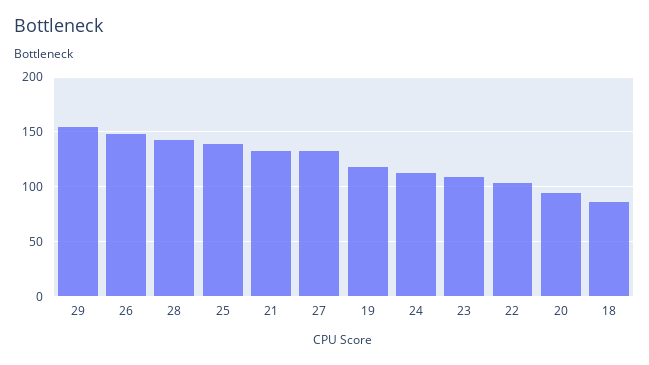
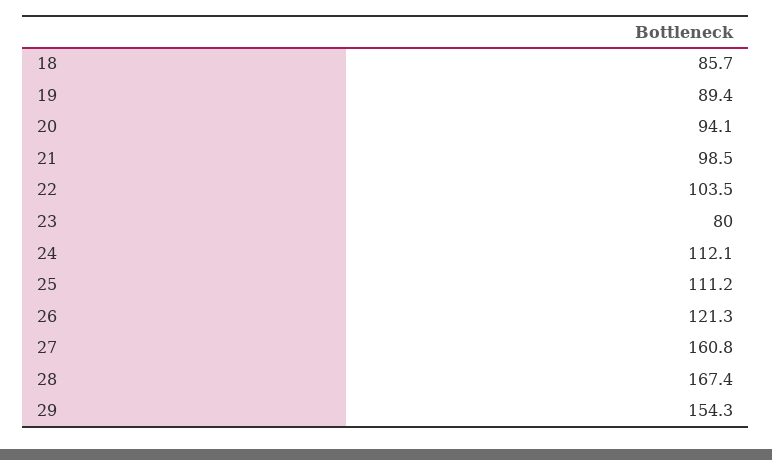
26: 150 -> 121.3
28: 140 -> 167.4
25: 140 -> 111.2
21: 130 -> 98.5
27: 130 -> 160.8
19: 120 -> 89.4
23: 110 -> 80

